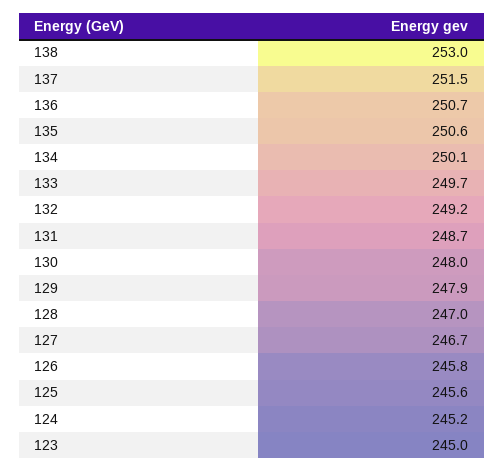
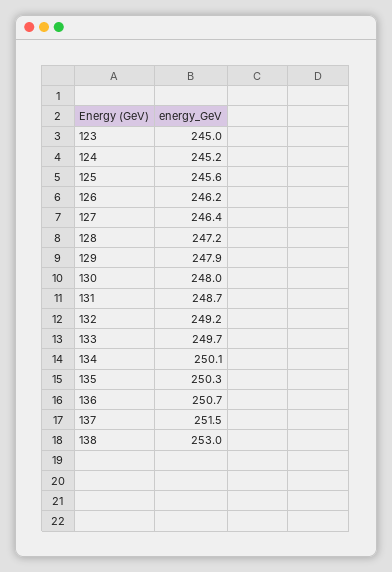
135: 250.6 -> 250.3
128: 247 -> 247.2
127: 246.7 -> 246.4
126: 245.8 -> 246.2

